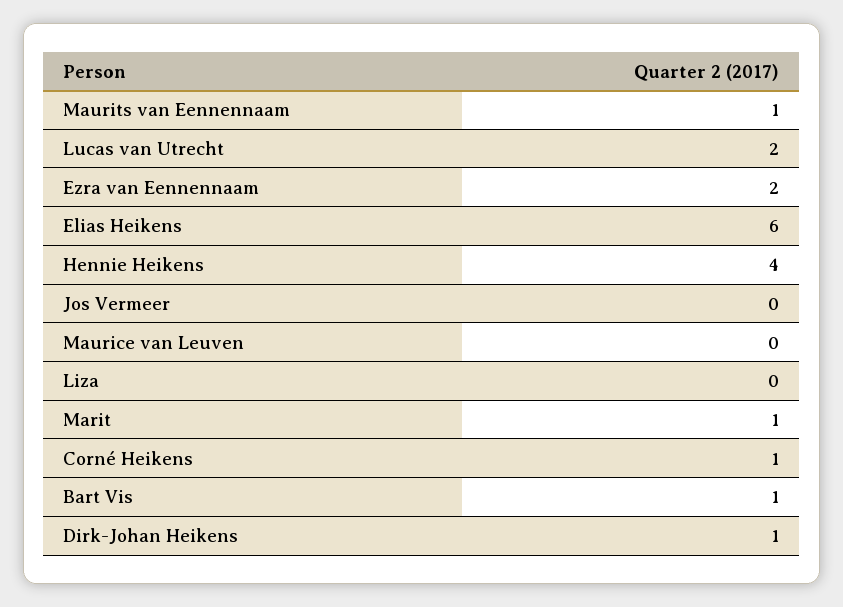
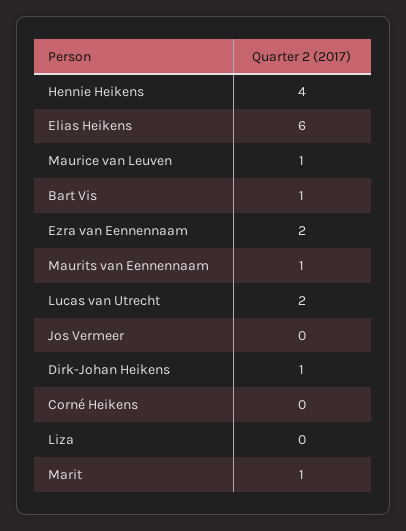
Maurice van Leuven: 0 -> 1
Corné Heikens: 1 -> 0

